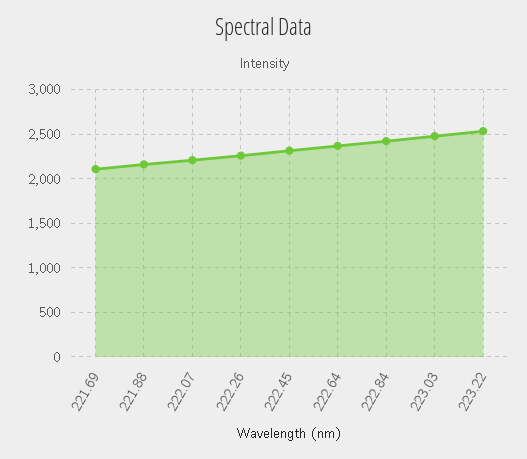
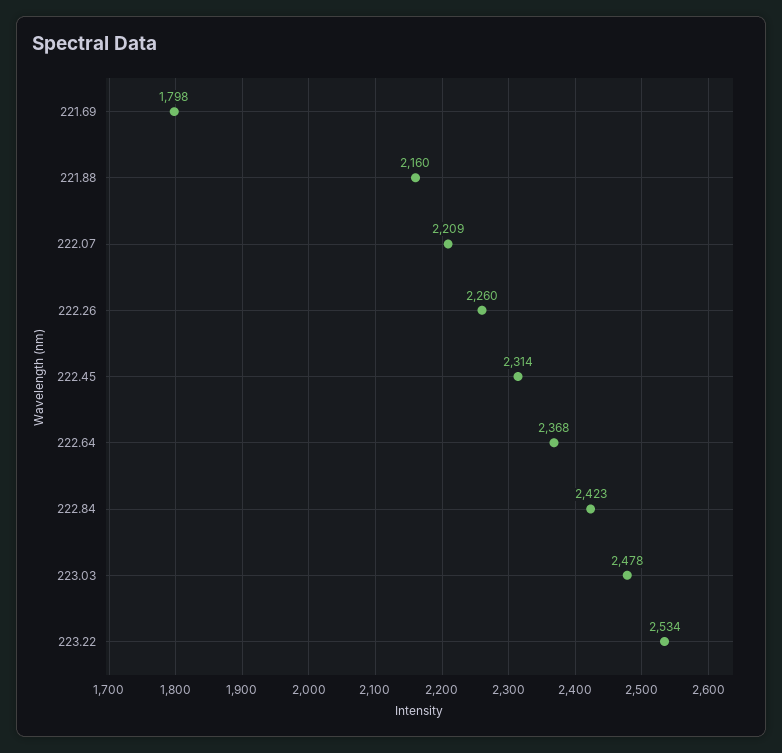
221.69: 2100 -> 1798

